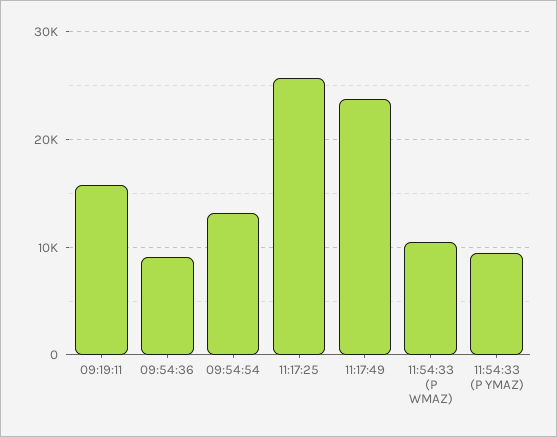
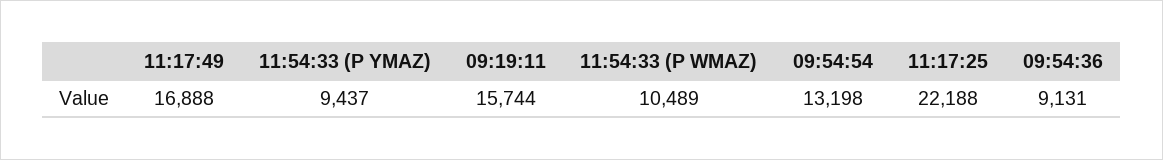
11:17:25: 26000 -> 22188
11:17:49: 24000 -> 16888

